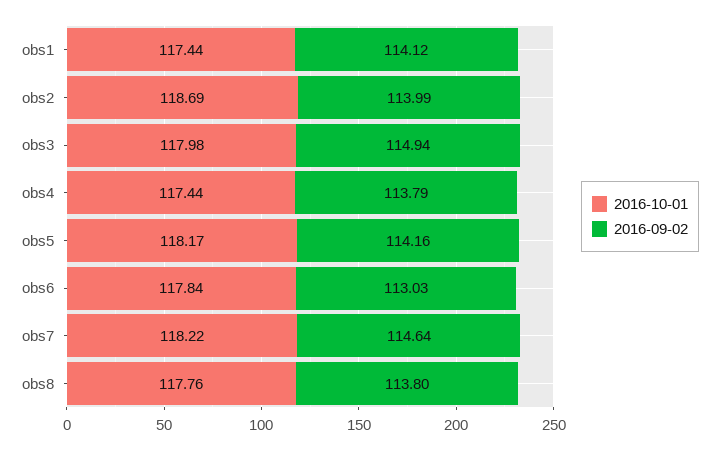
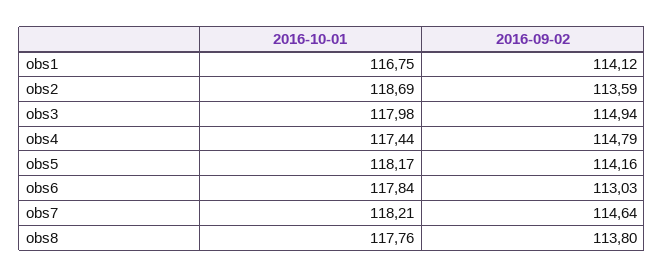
2016-10-01, obs1: 117.44 -> 116.75
2016-09-02, obs2: 113.99 -> 113.59
2016-09-02, obs4: 113.79 -> 114.79
2016-10-01, obs7: 118.22 -> 118.21

